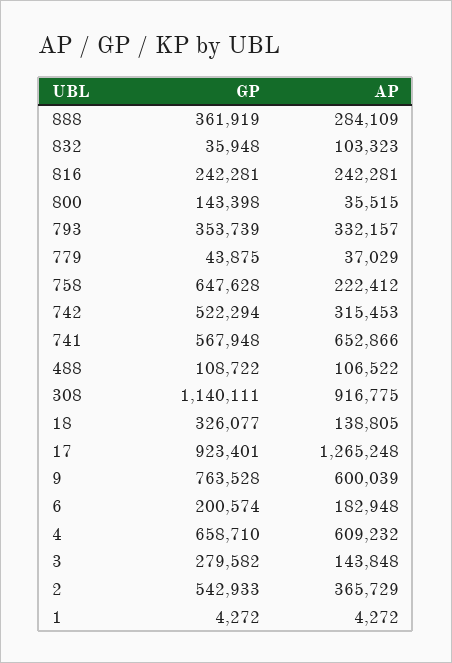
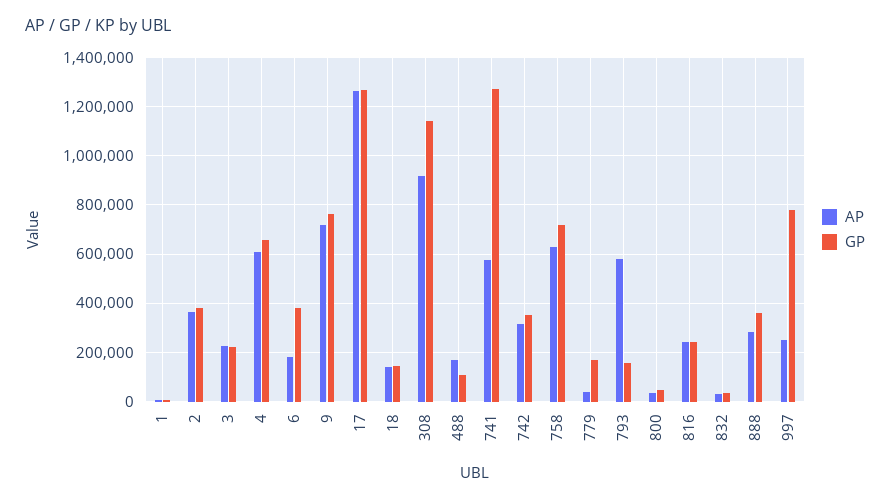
AP, 832: 103323 -> 25000
GP, 800: 143398 -> 50000
GP, 793: 353739 -> 150000
AP, 793: 332157 -> 575000
GP, 779: 43875 -> 175000
GP, 758: 647628 -> 725000
AP, 758: 222412 -> 625000
GP, 742: 522294 -> 350000
GP, 741: 567948 -> 1275000
AP, 741: 652866 -> 575000
AP, 488: 106522 -> 175000
GP, 18: 326077 -> 150000
GP, 17: 923401 -> 1275000
AP, 9: 600039 -> 725000
GP, 6: 200574 -> 375000
GP, 3: 279582 -> 225000
AP, 3: 143848 -> 225000
GP, 2: 542933 -> 375000
AP, 997: none -> 250000
GP, 997: none -> 775000

